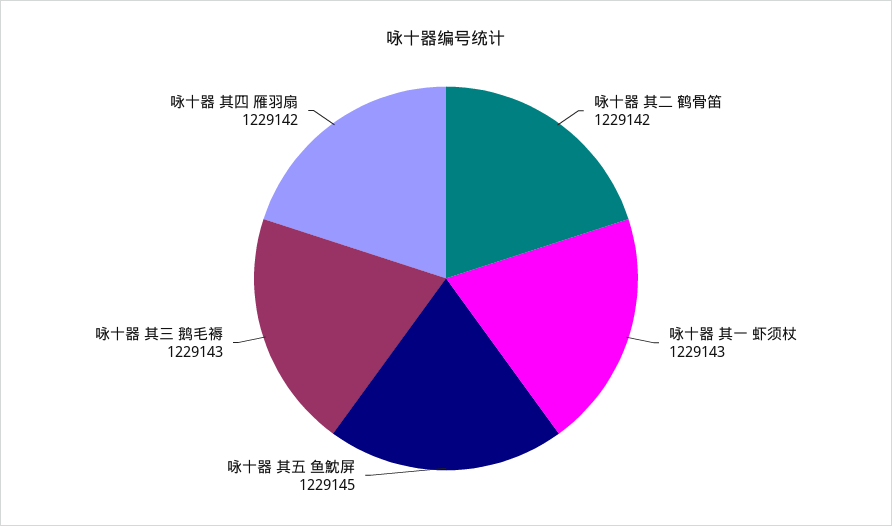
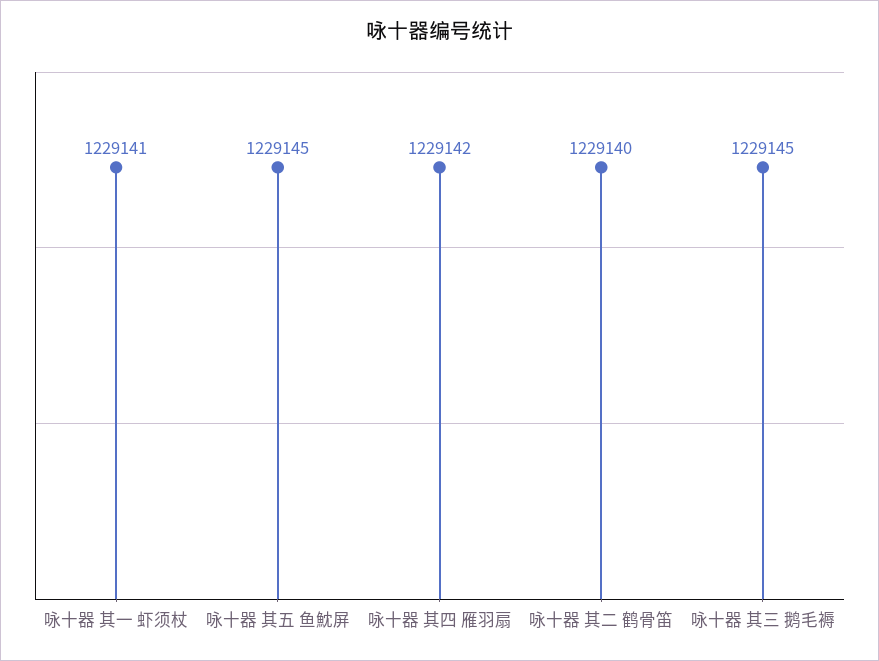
咏十器 其二 鹤骨笛: 1229142 -> 1229140
咏十器 其一 虾须杖: 1229143 -> 1229141
咏十器 其三 鹅毛褥: 1229143 -> 1229145

